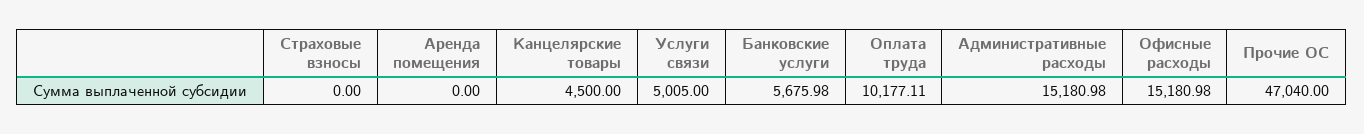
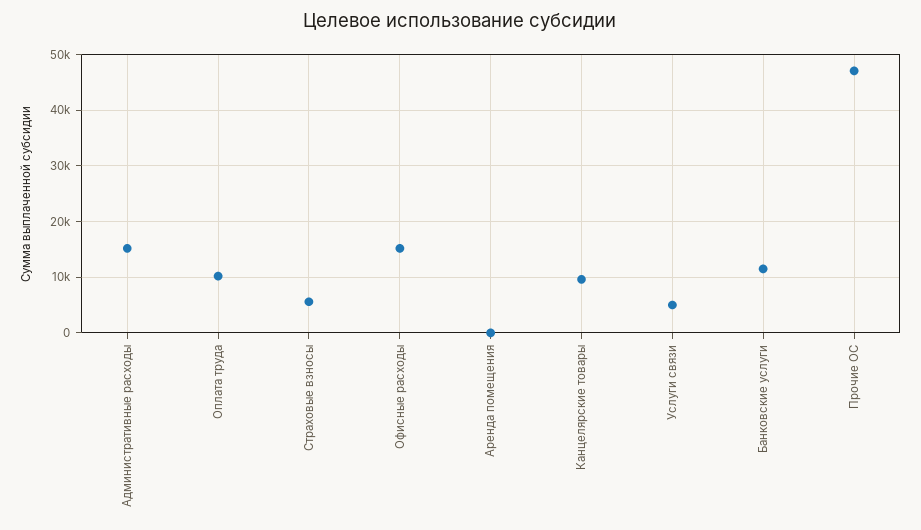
Страховые взносы: 0 -> 6000
Канцелярские товары: 4500 -> 10000
Банковские услуги: 5675.98 -> 12000

